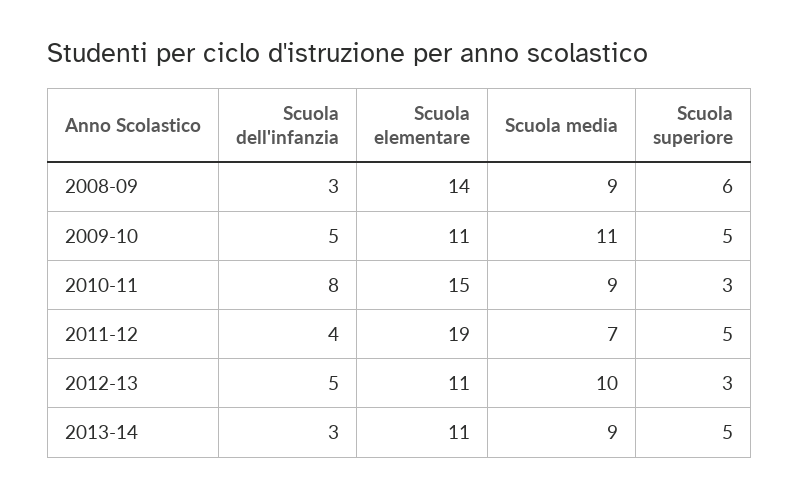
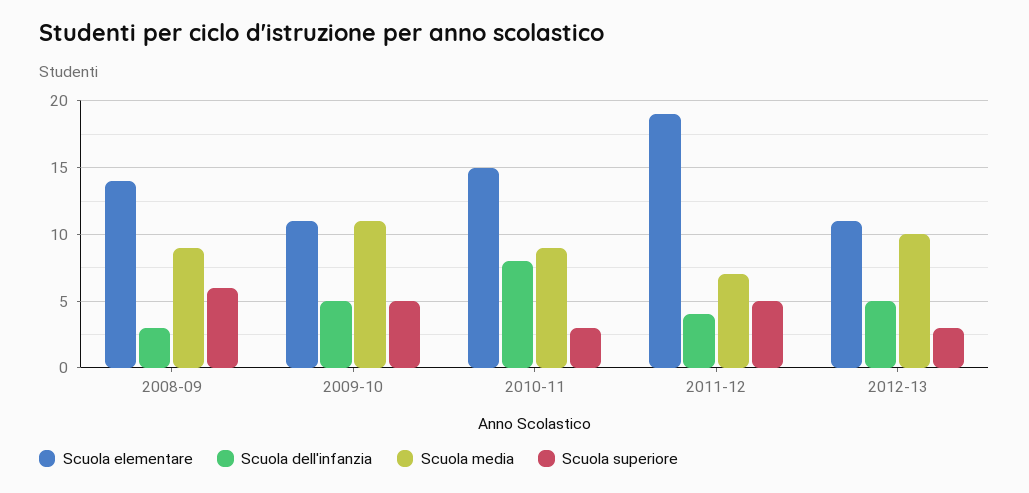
Scuola dell'infanzia, 2013-14: 3 -> none
Scuola elementare, 2013-14: 11 -> none
Scuola media, 2013-14: 9 -> none
Scuola superiore, 2013-14: 5 -> none

